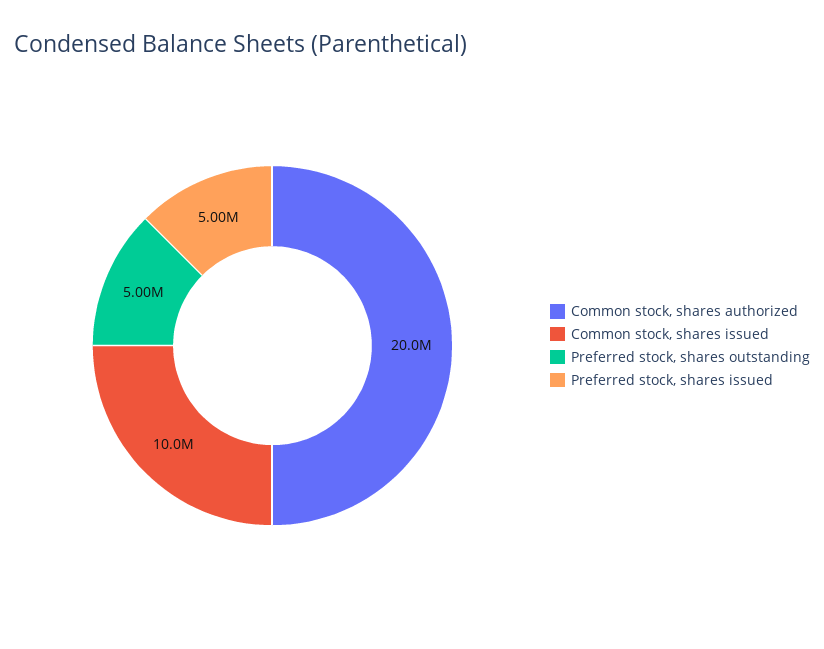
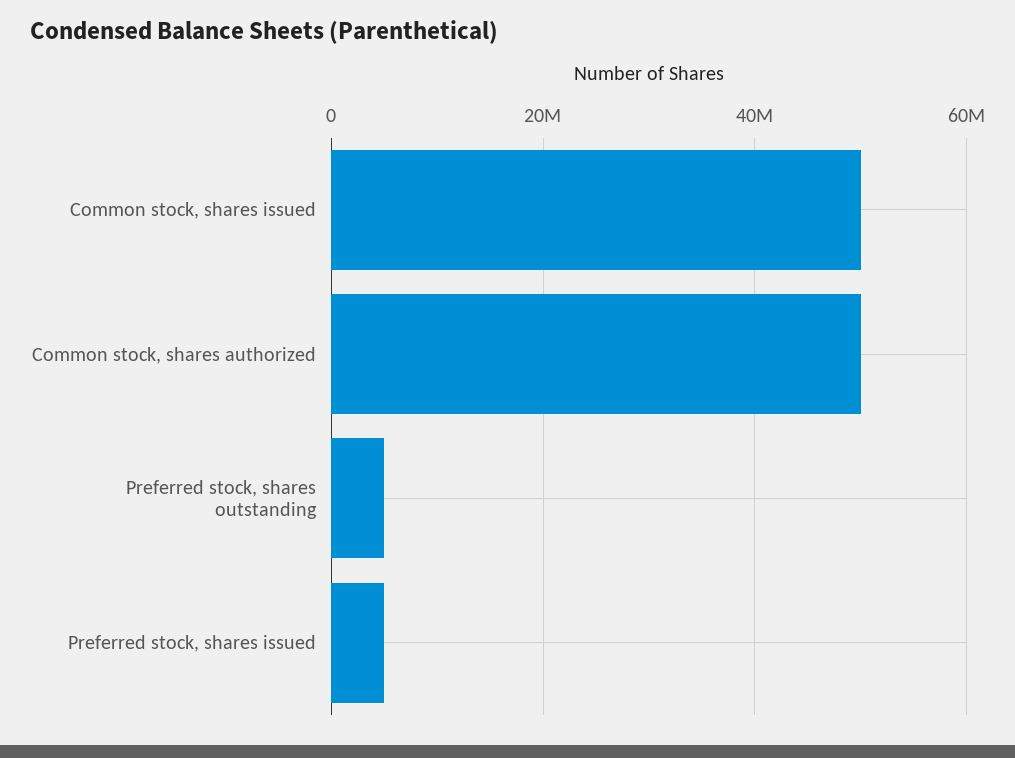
Common stock, shares authorized: 20000000 -> 50000000
Common stock, shares issued: 10000000 -> 50000000

